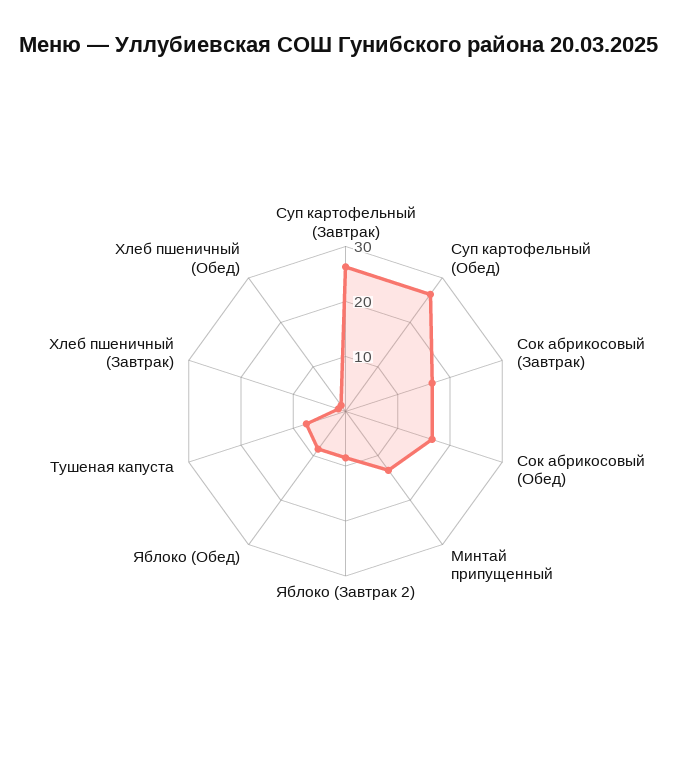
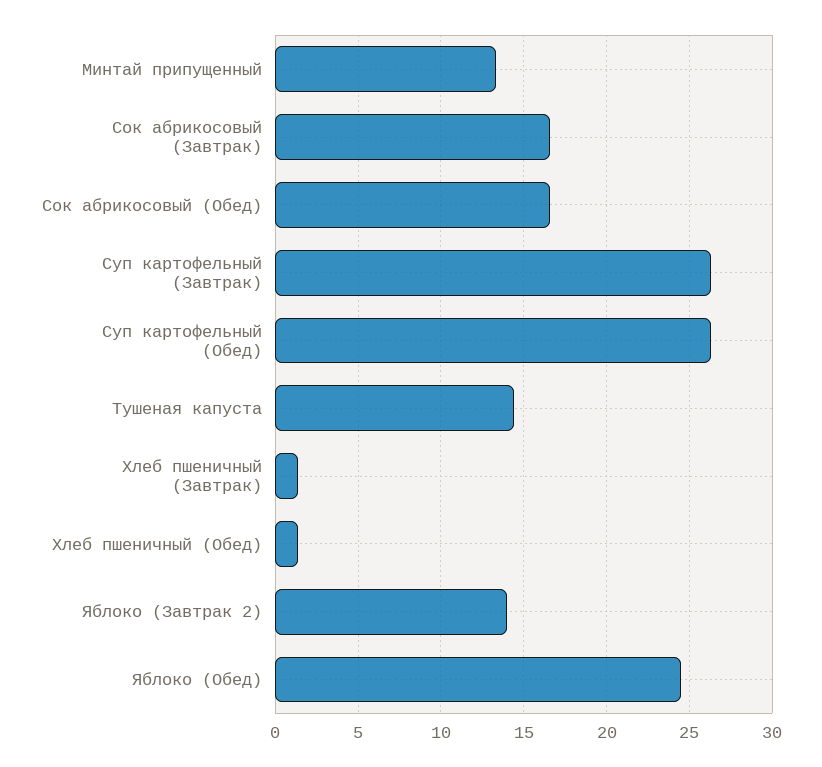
Яблоко (Завтрак 2): 8 -> 14
Яблоко (Обед): 8 -> 24.5
Тушеная капуста: 8 -> 14.5

